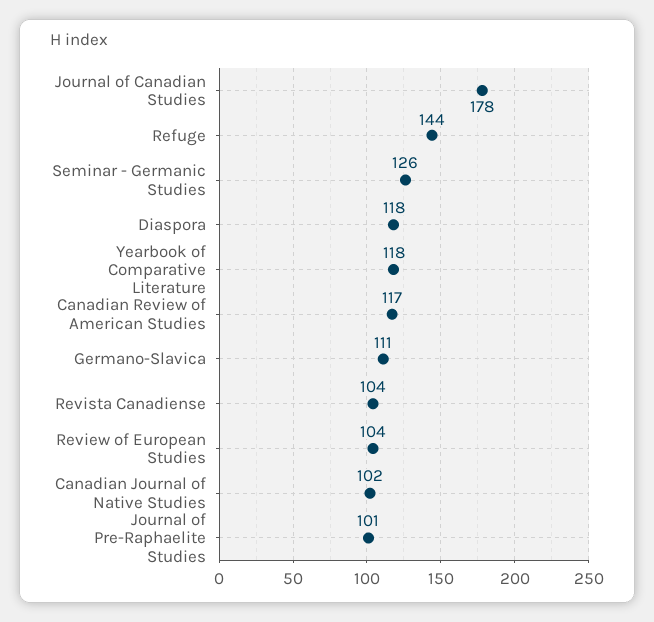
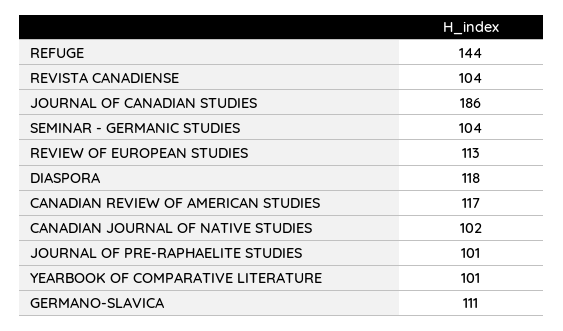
Journal of Canadian Studies: 178 -> 186
Seminar - Germanic Studies: 126 -> 104
Yearbook of Comparative Literature: 118 -> 101
Review of European Studies: 104 -> 113

